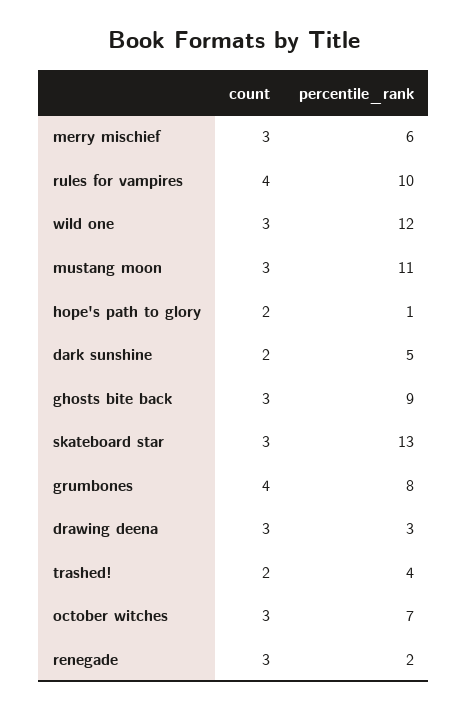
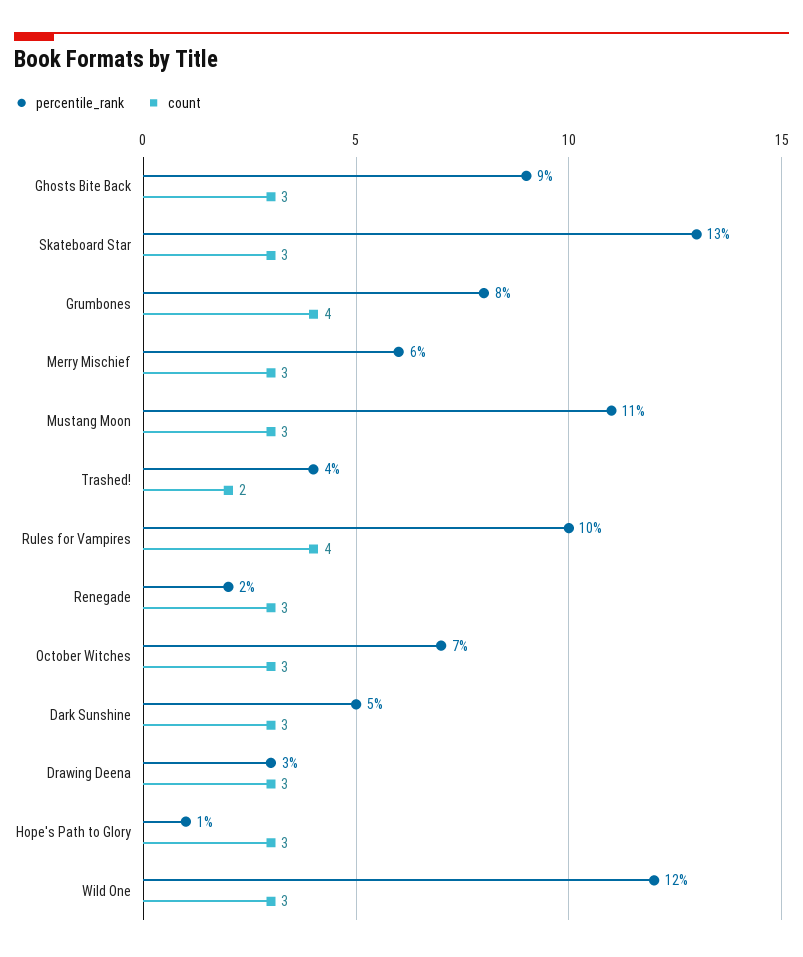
count, hope's path to glory: 2 -> 3
count, dark sunshine: 2 -> 3

